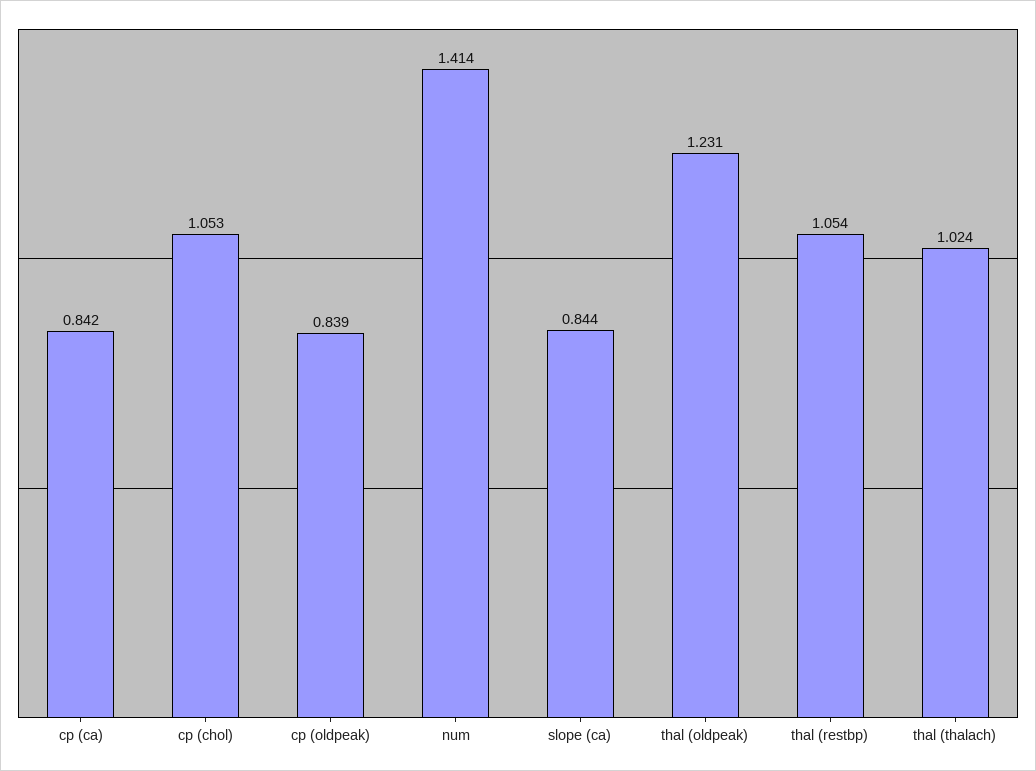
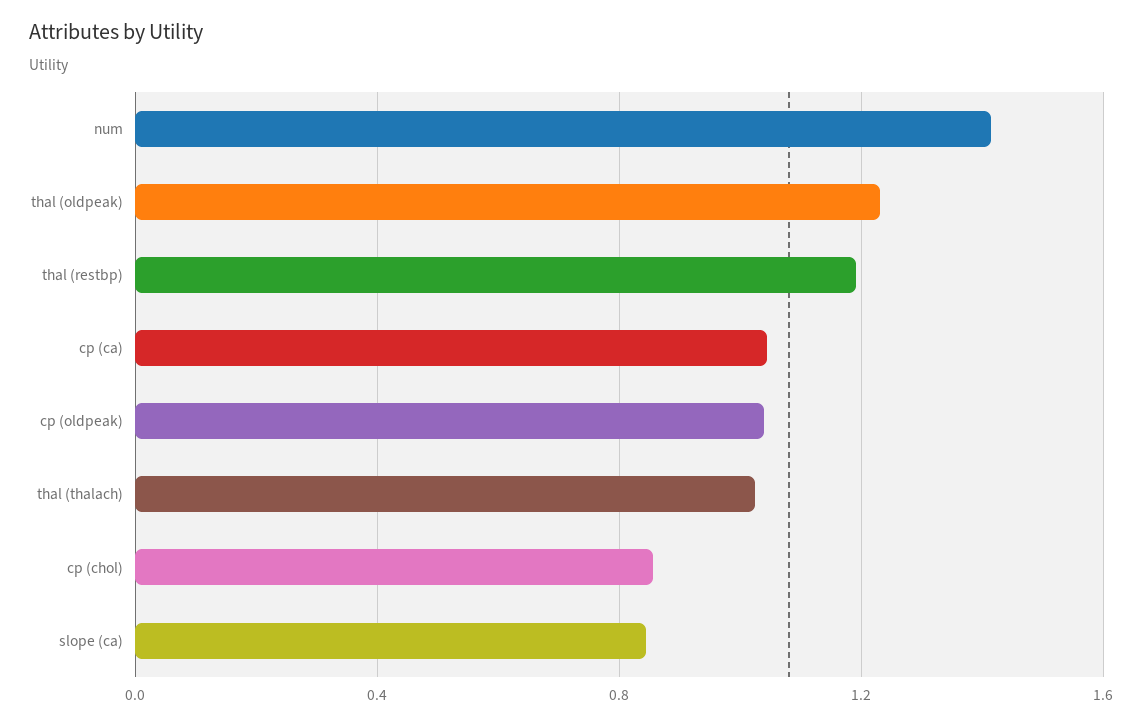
cp (ca): 0.842 -> 1.05
cp (chol): 1.053 -> 0.85
cp (oldpeak): 0.839 -> 1.05
thal (restbp): 1.054 -> 1.2

